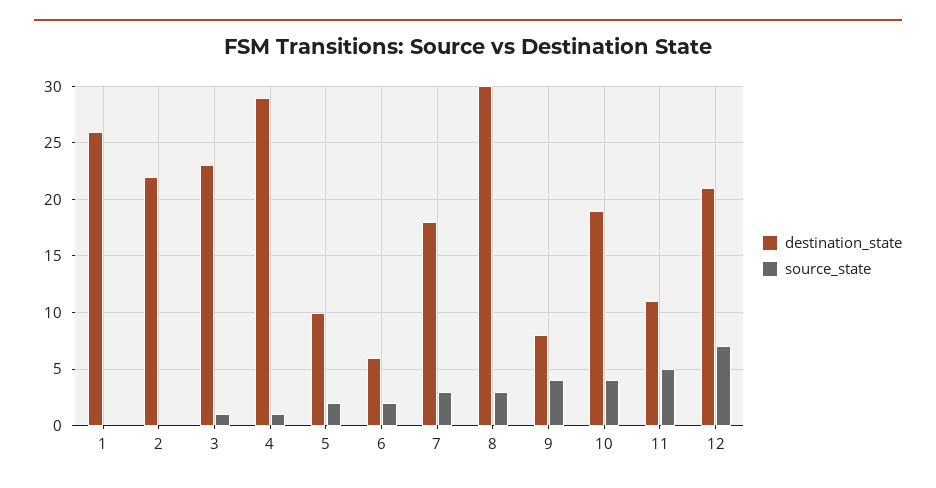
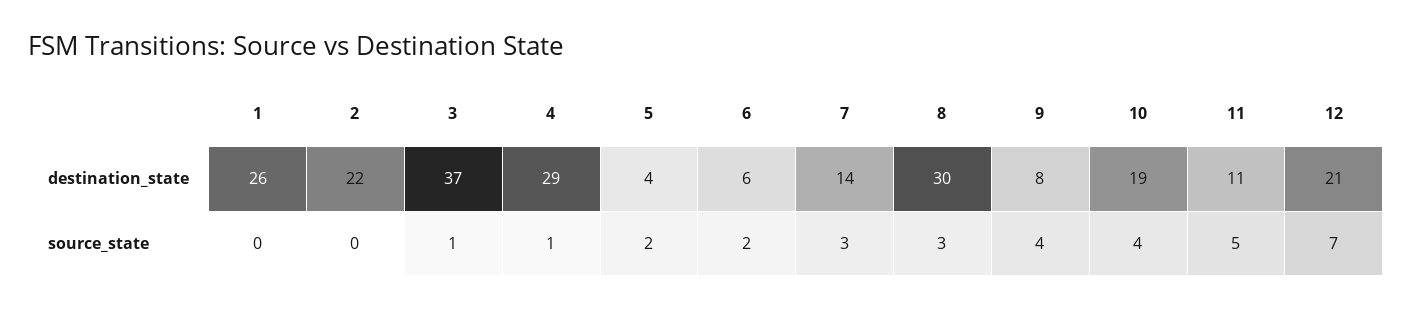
destination_state, 3: 23 -> 37
destination_state, 5: 10 -> 4
destination_state, 7: 18 -> 14

